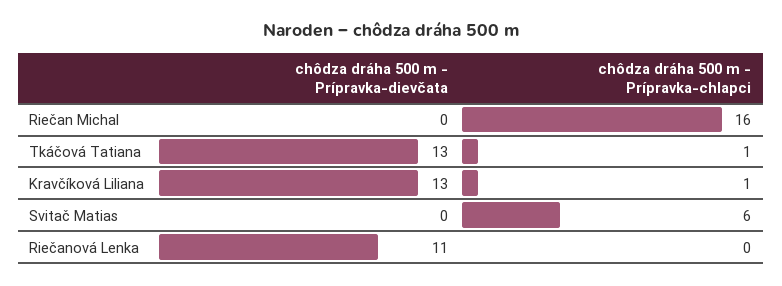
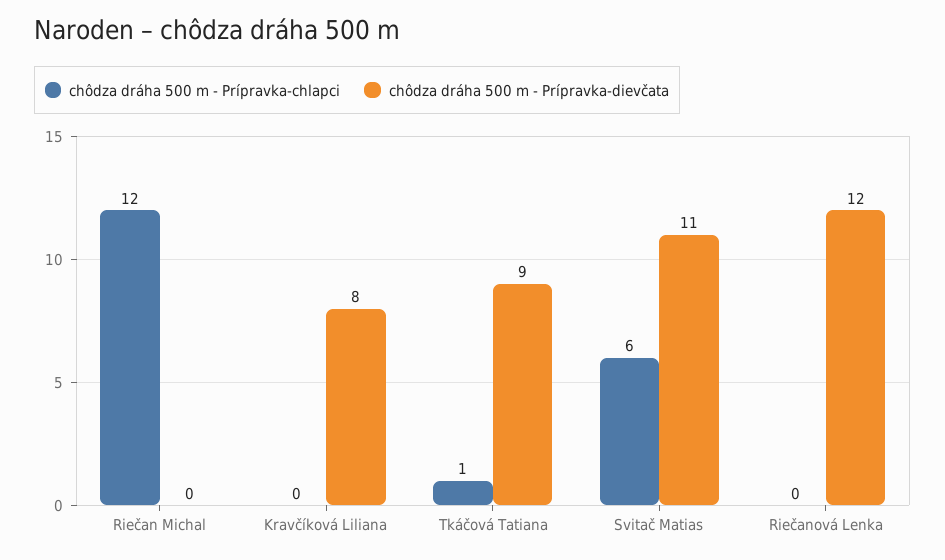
chôdza dráha 500 m - Prípravka-chlapci, Riečan Michal: 16 -> 12
chôdza dráha 500 m - Prípravka-dievčata, Tkáčová Tatiana: 13 -> 9
chôdza dráha 500 m - Prípravka-dievčata, Kravčíková Liliana: 13 -> 8
chôdza dráha 500 m - Prípravka-chlapci, Kravčíková Liliana: 1 -> 0
chôdza dráha 500 m - Prípravka-dievčata, Svitač Matias: 0 -> 11
chôdza dráha 500 m - Prípravka-dievčata, Riečanová Lenka: 11 -> 12

